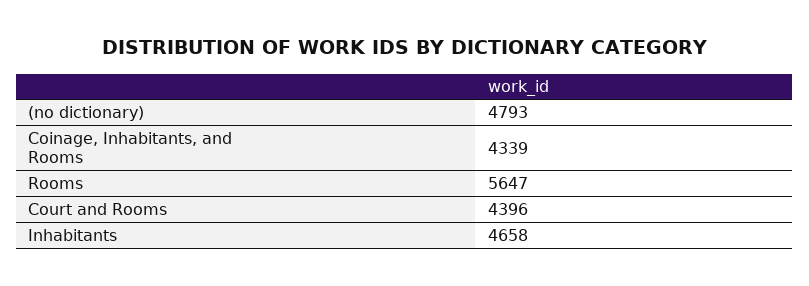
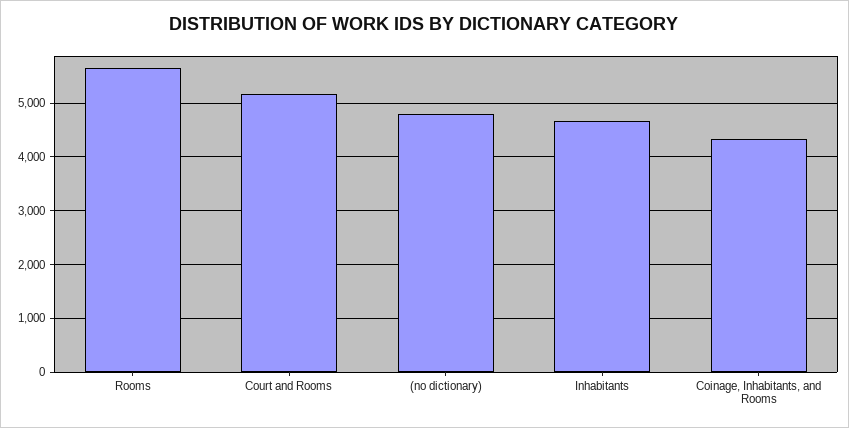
Court and Rooms: 4396 -> 5200

